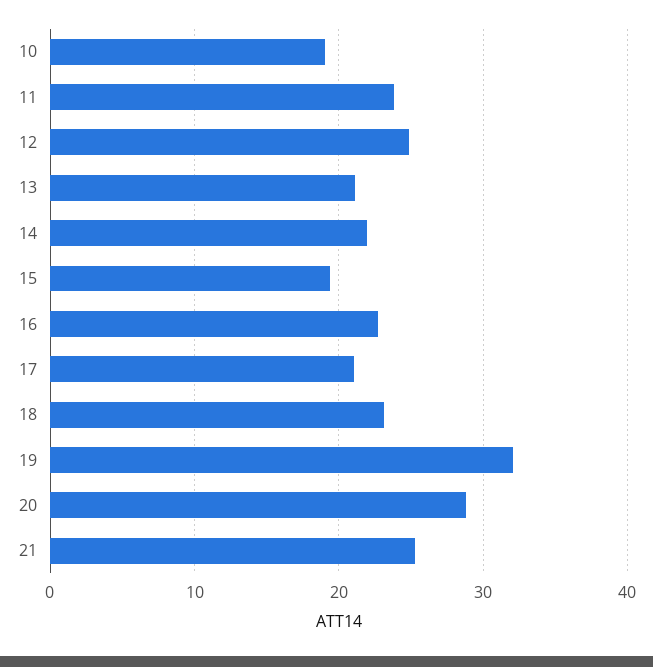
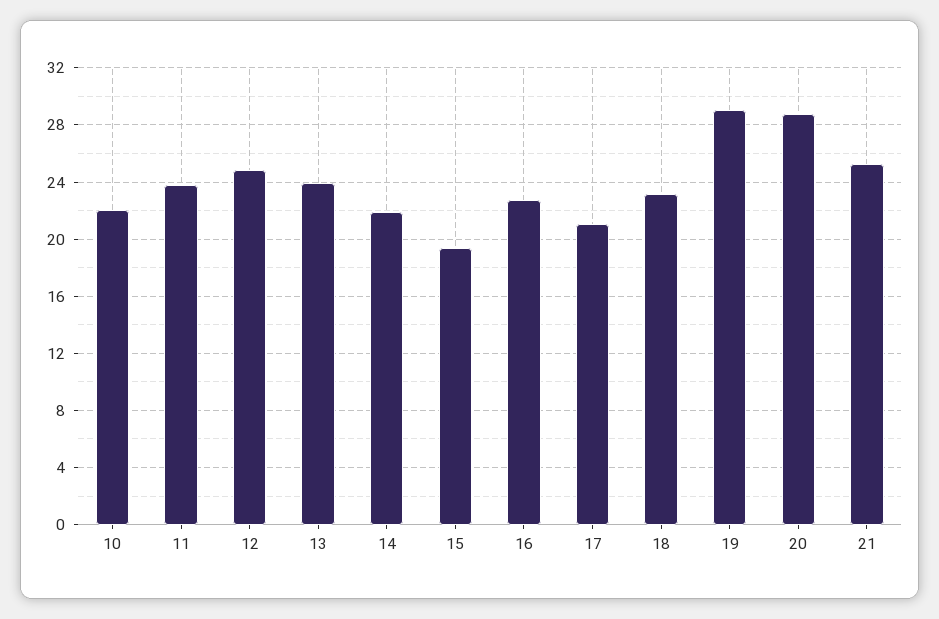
10: 19 -> 22
13: 21 -> 24
19: 32 -> 29

